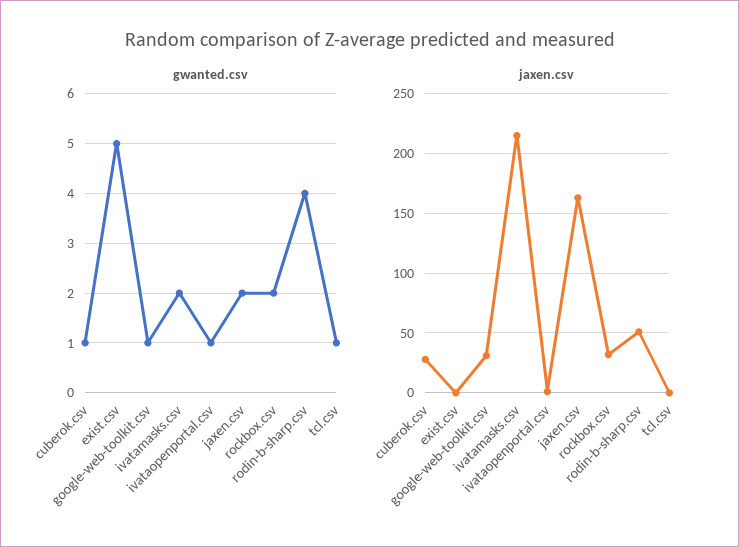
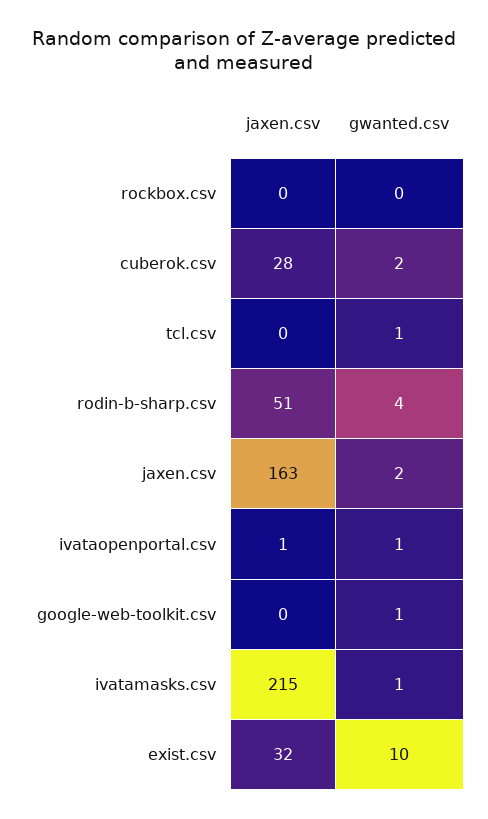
gwanted.csv, cuberok.csv: 1 -> 2
gwanted.csv, exist.csv: 5 -> 10
gwanted.csv, ivatamasks.csv: 2 -> 1
gwanted.csv, rockbox.csv: 2 -> 0
jaxen.csv, exist.csv: 0 -> 32
jaxen.csv, google-web-toolkit.csv: 30 -> 0
jaxen.csv, rockbox.csv: 30 -> 0

